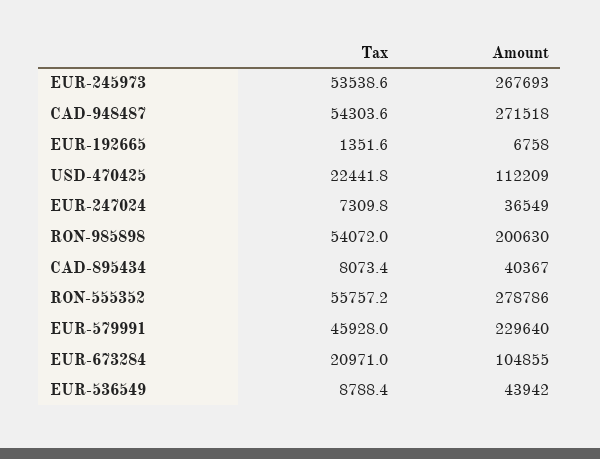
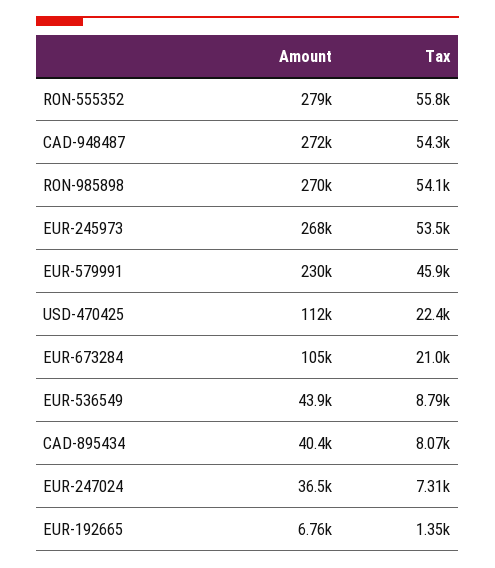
Amount, RON-985898: 200630 -> 270000

